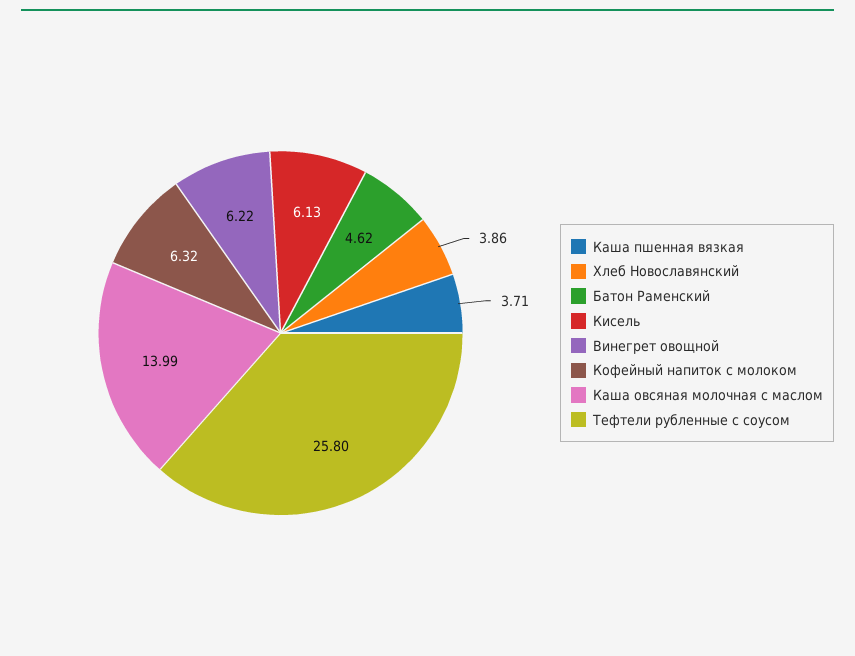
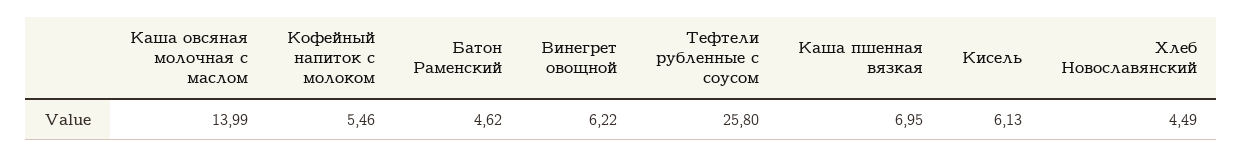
Каша пшенная вязкая: 3.71 -> 6.95
Хлеб Новославянский: 3.86 -> 4.49
Кофейный напиток с молоком: 6.32 -> 5.46

